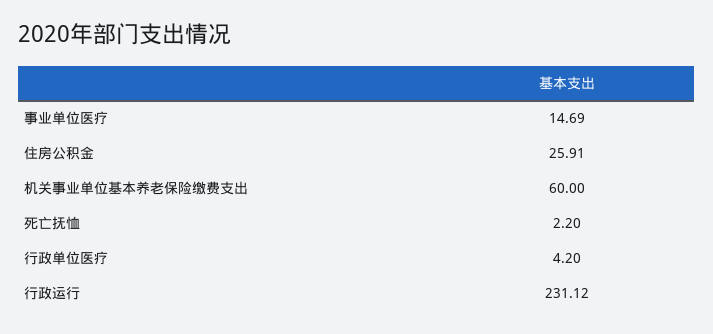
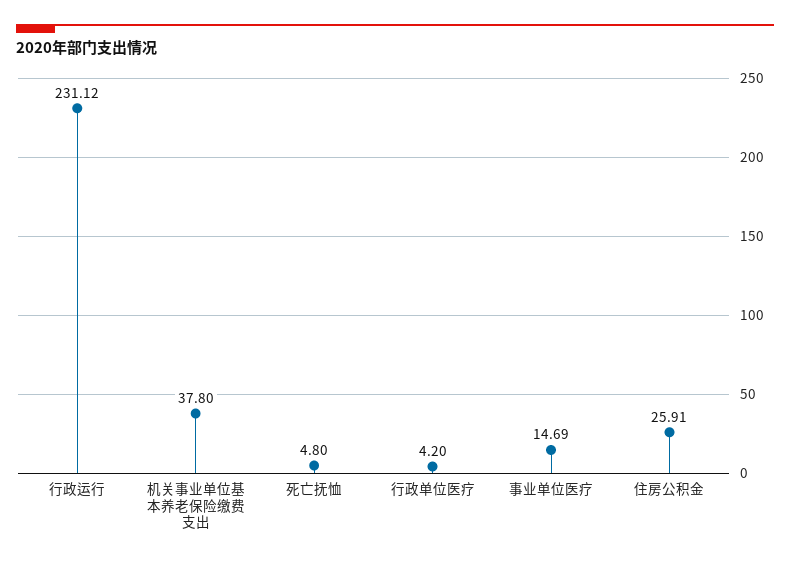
机关事业单位基本养老保险缴费支出: 60 -> 37.8
死亡抚恤: 2.2 -> 4.8

